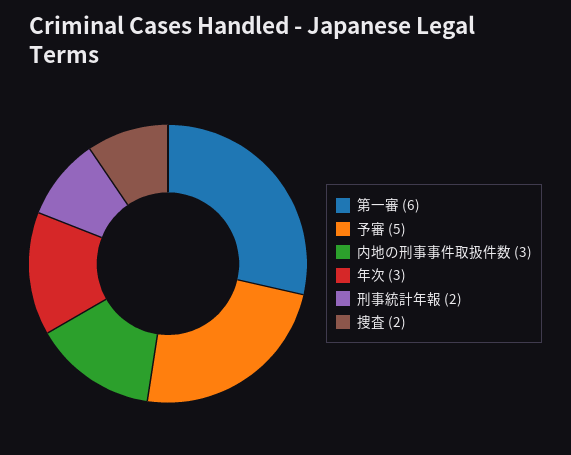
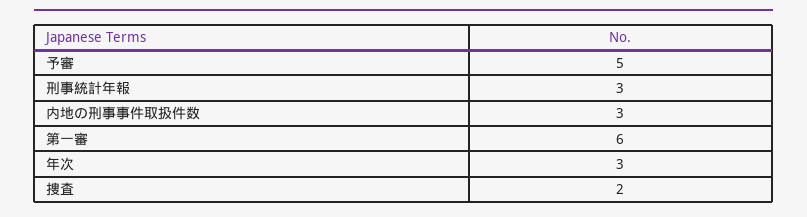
刑事統計年報: 2 -> 3

